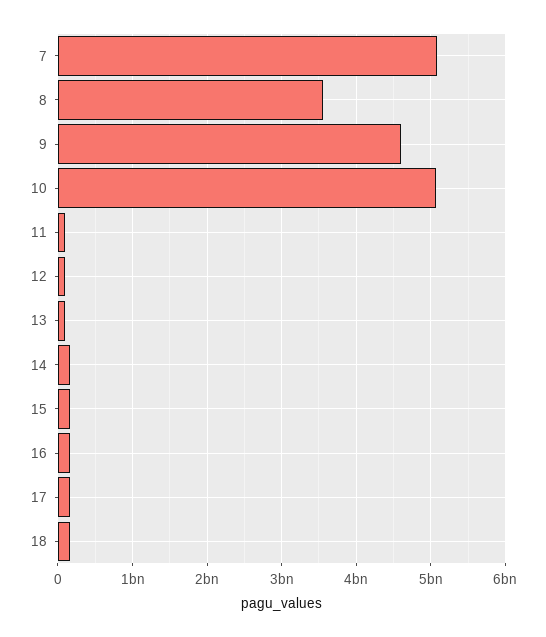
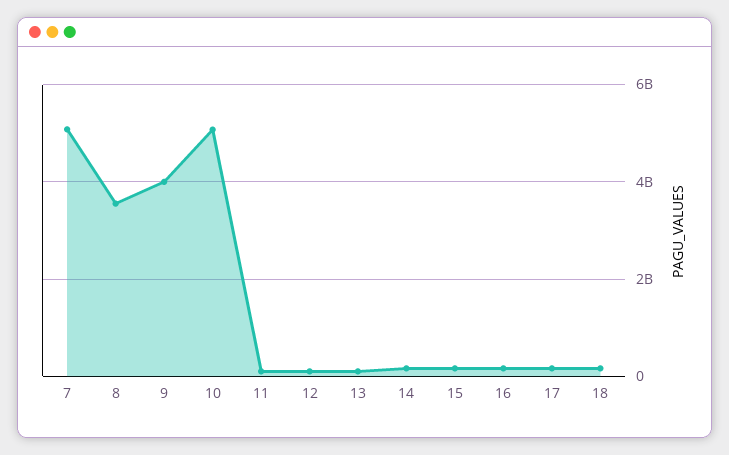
9: 4600000000 -> 4000000000

